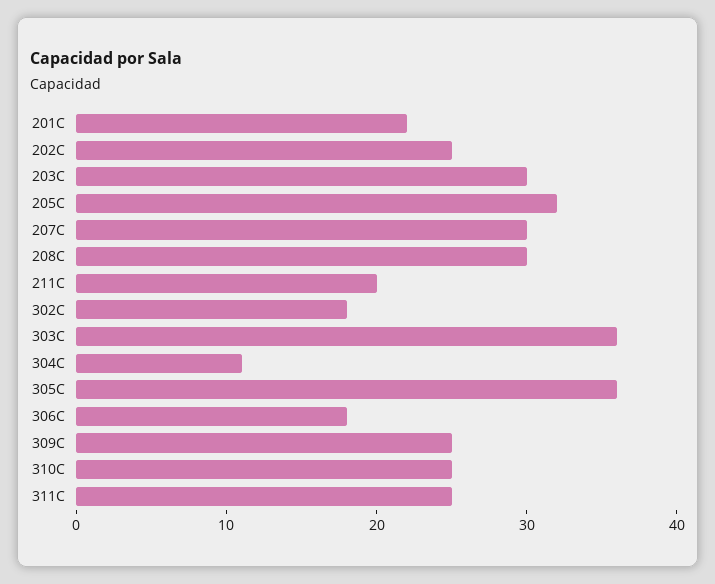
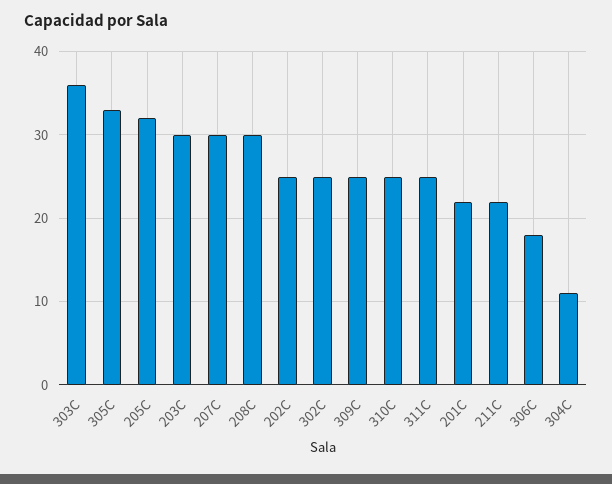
211C: 20 -> 22
302C: 18 -> 25
305C: 36 -> 33

